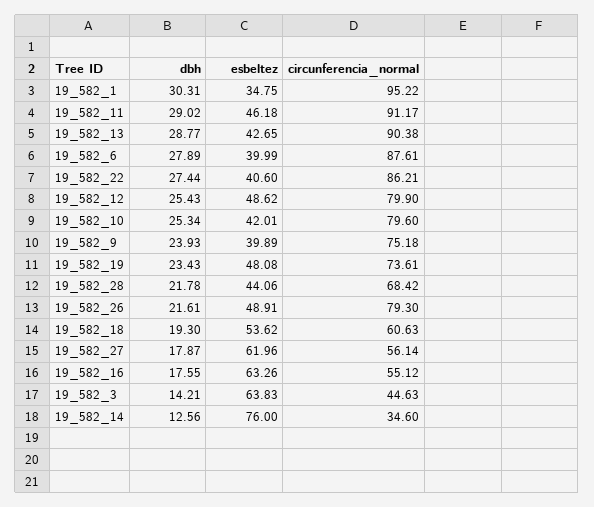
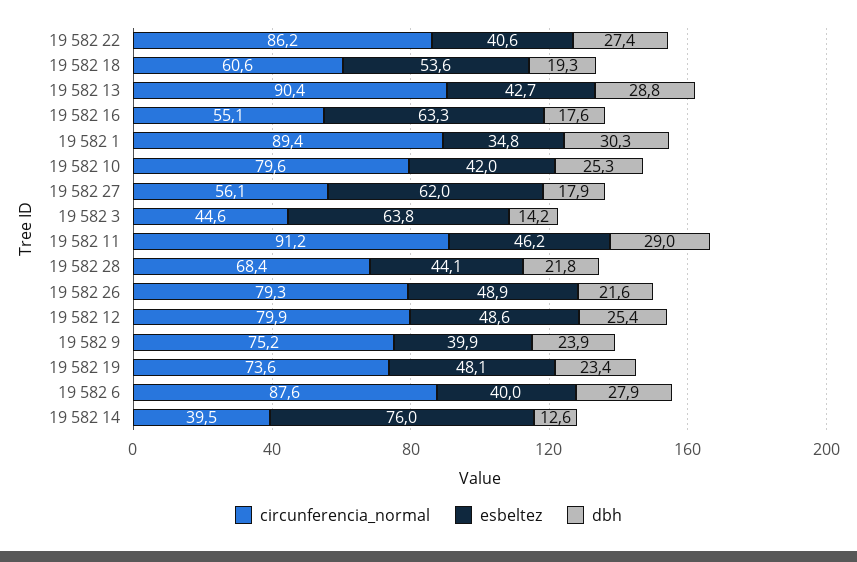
circunferencia_normal, 19_582_1: 95.22 -> 89.4
circunferencia_normal, 19_582_14: 34.6 -> 39.5

